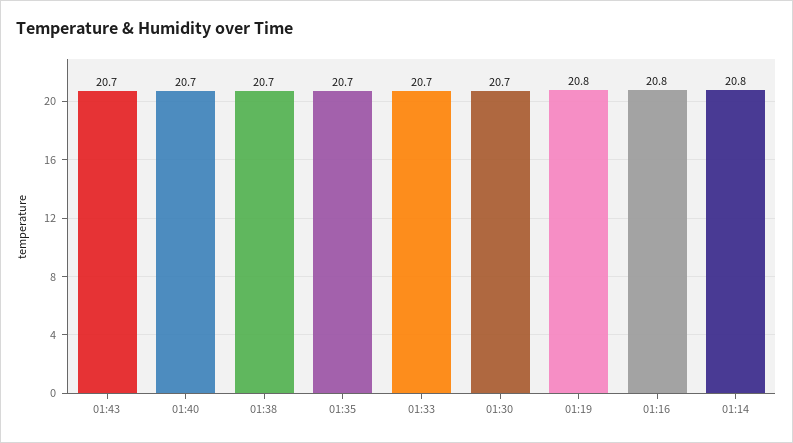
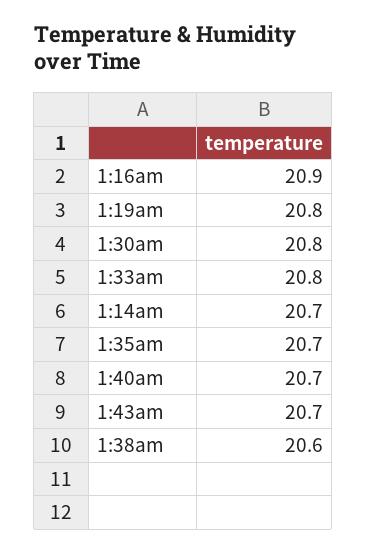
01:38: 20.7 -> 20.6
01:33: 20.7 -> 20.8
01:30: 20.7 -> 20.8
01:16: 20.8 -> 20.9
01:14: 20.8 -> 20.7

